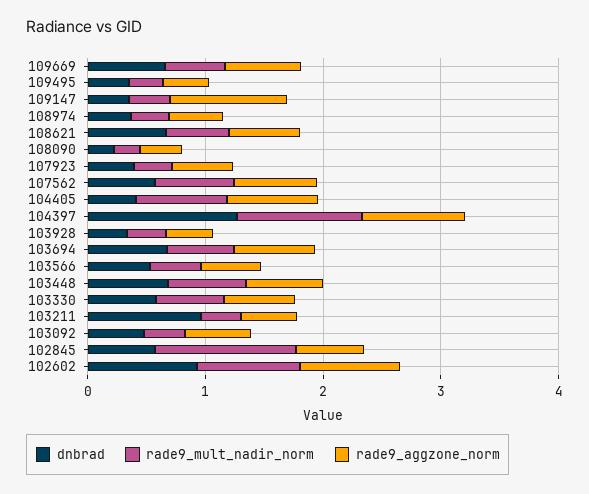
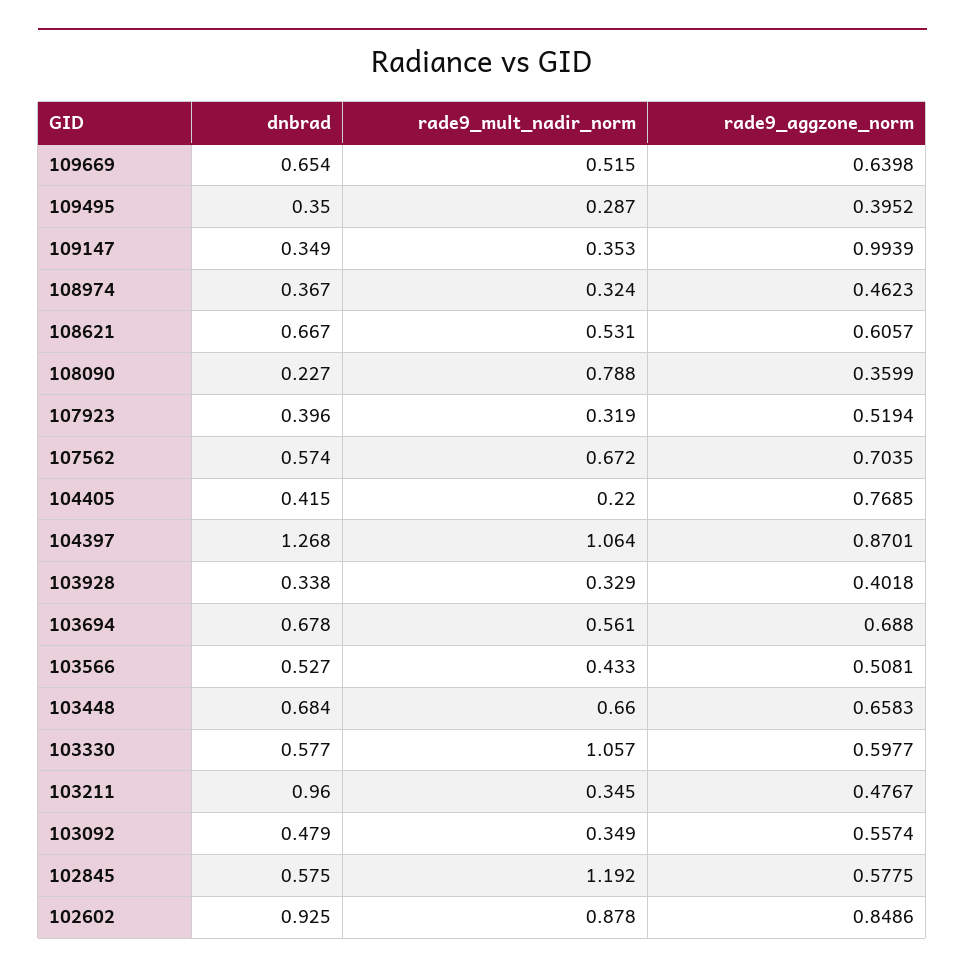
rade9_mult_nadir_norm, 108090: 0.2 -> 0.788
rade9_mult_nadir_norm, 104405: 0.8 -> 0.22
rade9_mult_nadir_norm, 103330: 0.6 -> 1.057

